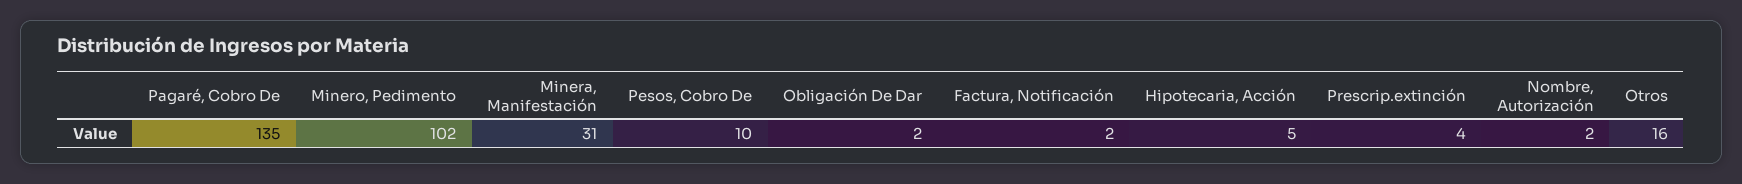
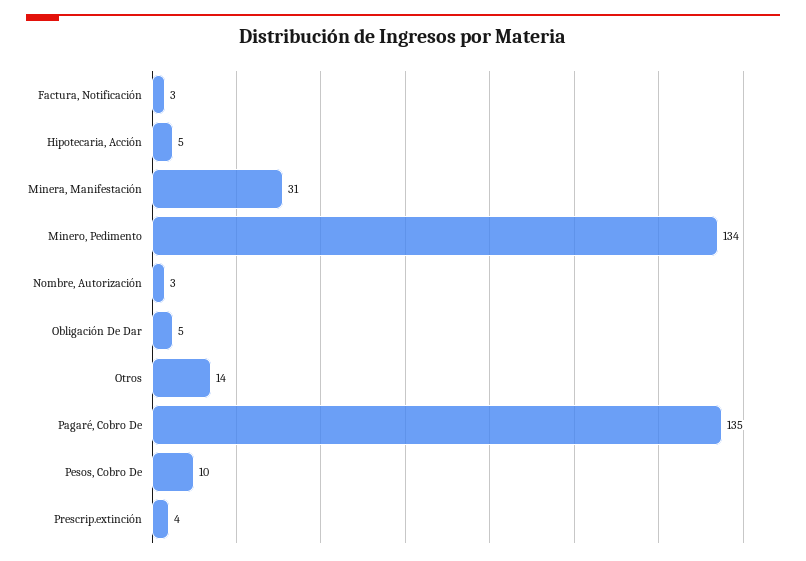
Minero, Pedimento: 102 -> 134
Obligación De Dar: 2 -> 5
Factura, Notificación: 2 -> 3
Nombre, Autorización: 2 -> 3
Otros: 16 -> 14

